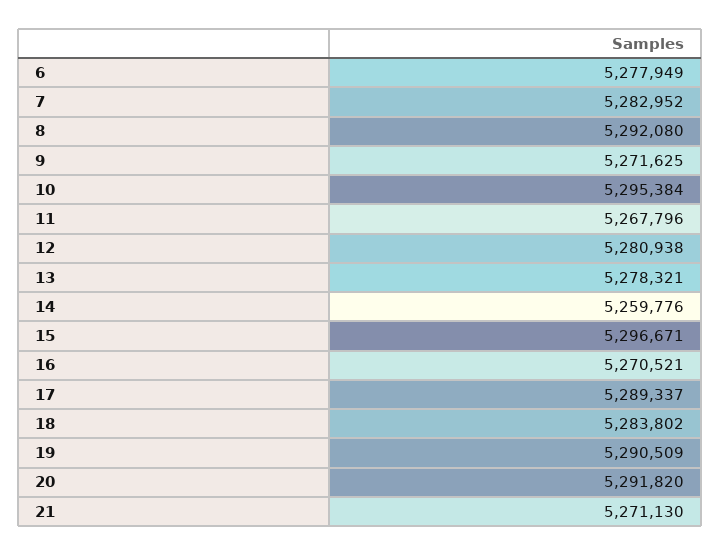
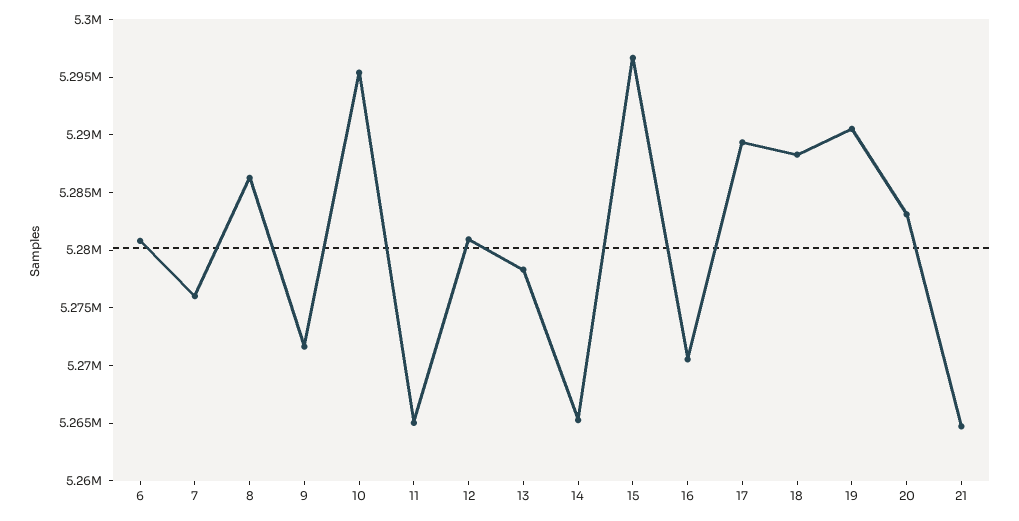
6: 5277949 -> 5281000
7: 5282952 -> 5276000
8: 5292080 -> 5286000
11: 5267796 -> 5265000
14: 5259776 -> 5265000
18: 5283802 -> 5288000
20: 5291820 -> 5283000
21: 5271130 -> 5265000

